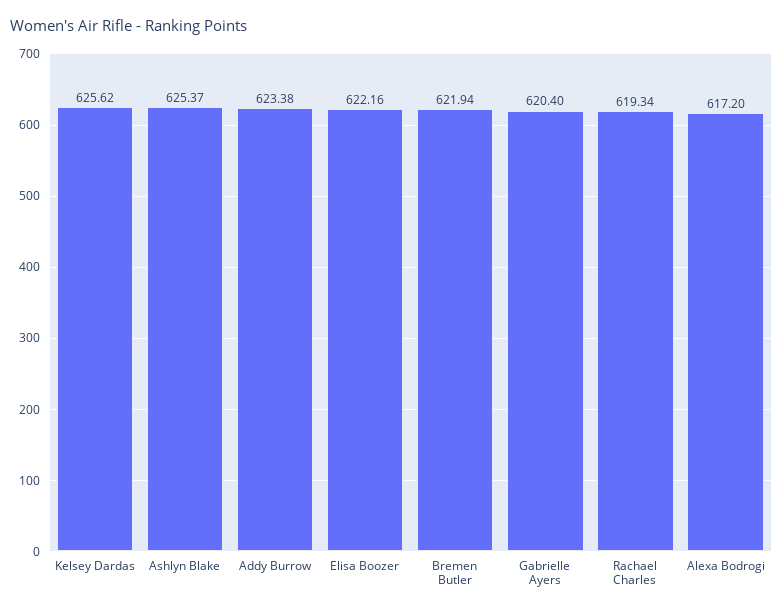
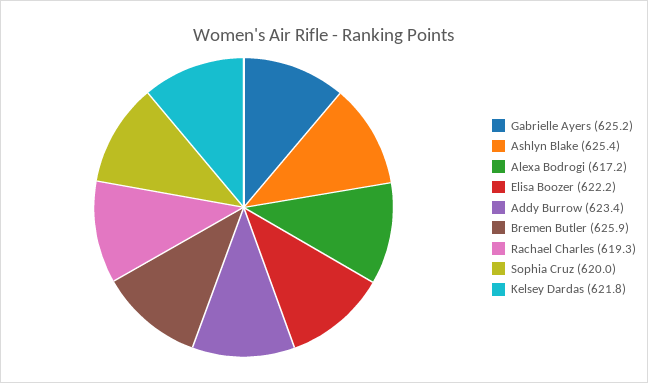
Kelsey Dardas: 625.62 -> 621.8
Bremen Butler: 621.94 -> 625.9
Gabrielle Ayers: 620.4 -> 625.2
Sophia Cruz: none -> 620

